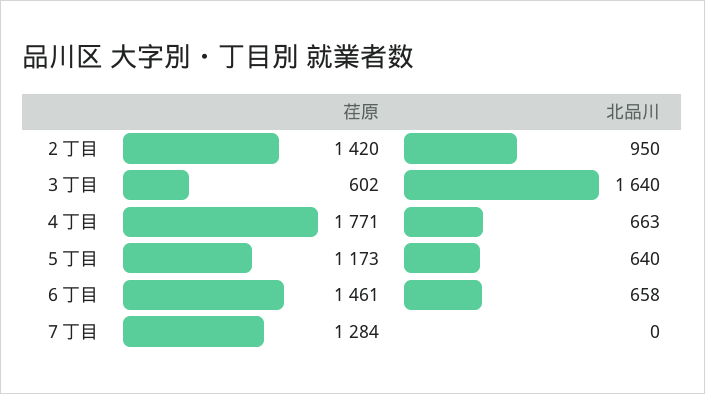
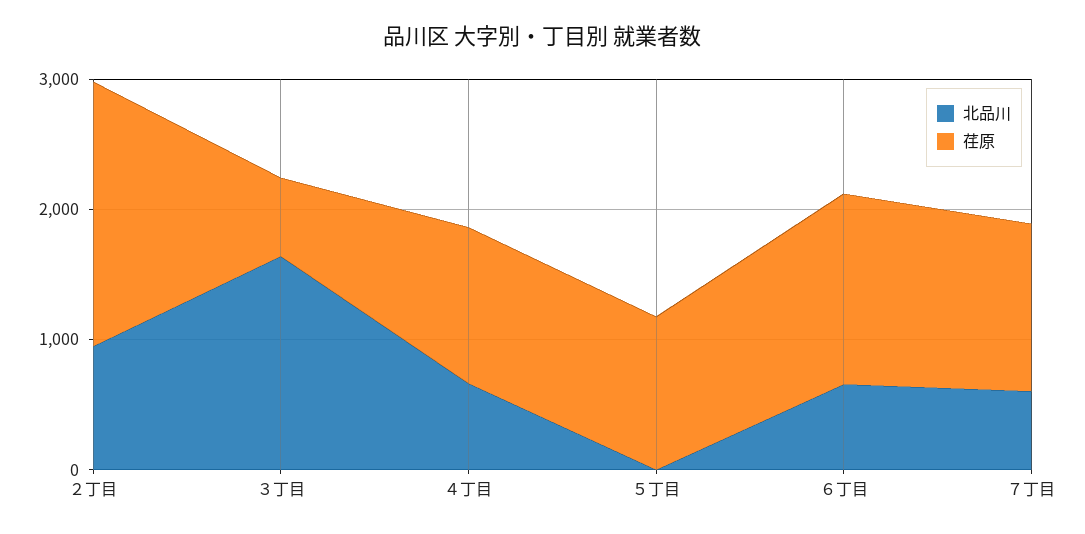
荏原, ２丁目: 1420 -> 2000
荏原, ４丁目: 1771 -> 1200
北品川, ５丁目: 640 -> 0
北品川, ７丁目: 0 -> 600

